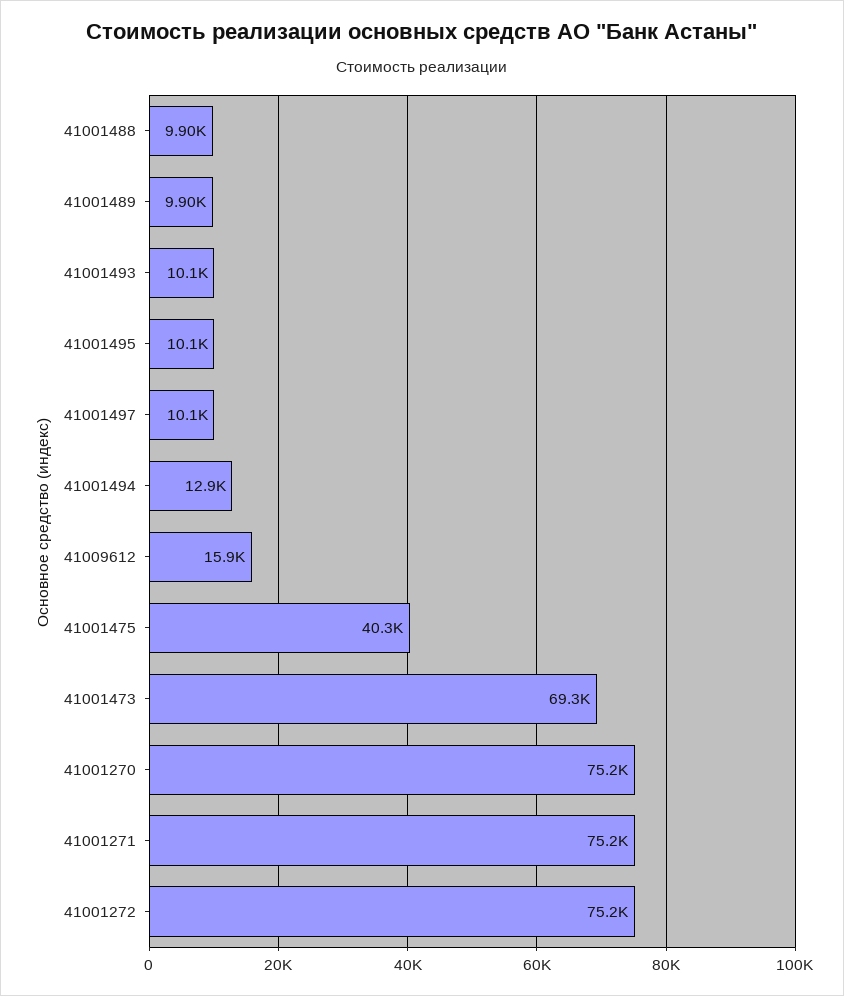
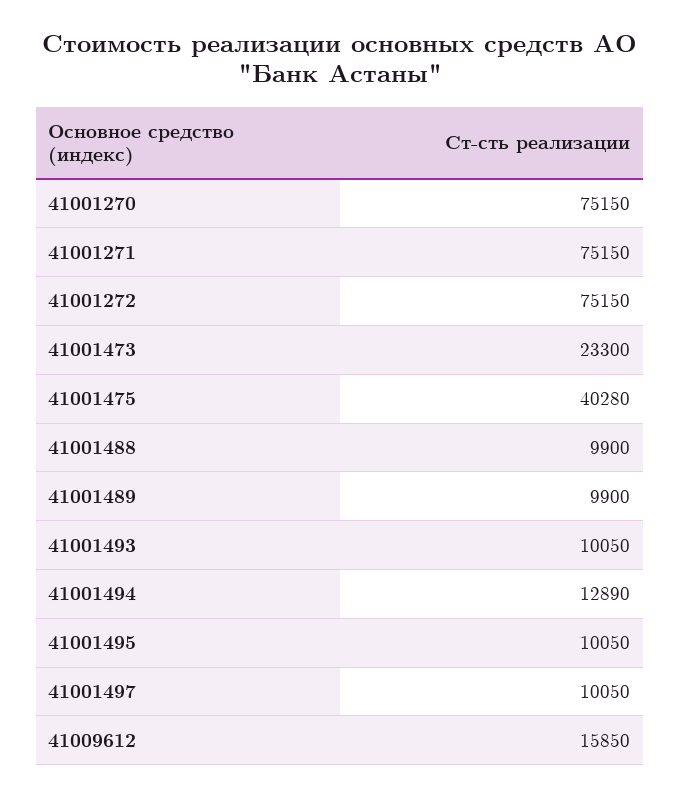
41001473: 69300 -> 23300

